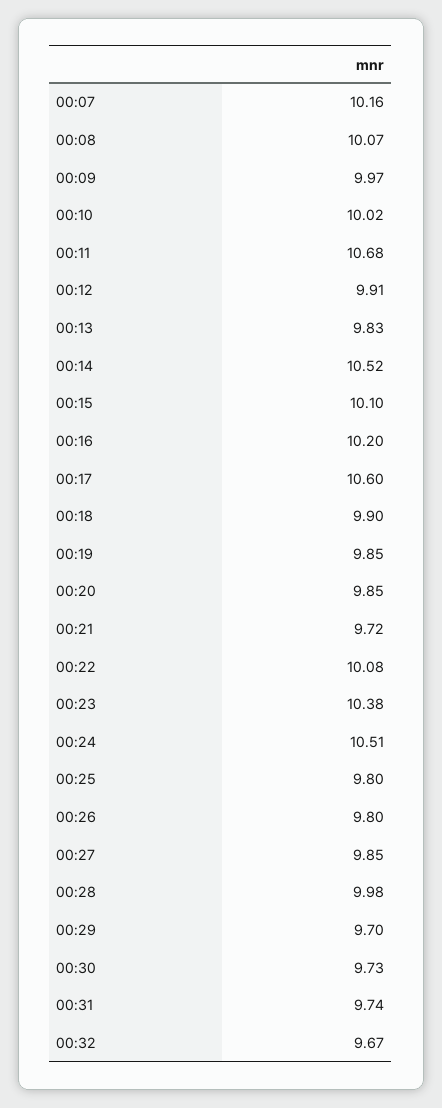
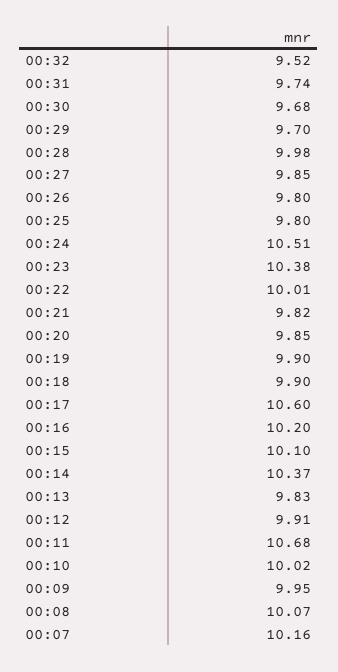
00:09: 9.97 -> 9.95
00:14: 10.52 -> 10.37
00:19: 9.85 -> 9.9
00:21: 9.72 -> 9.82
00:22: 10.08 -> 10.01
00:30: 9.73 -> 9.68
00:32: 9.67 -> 9.52

